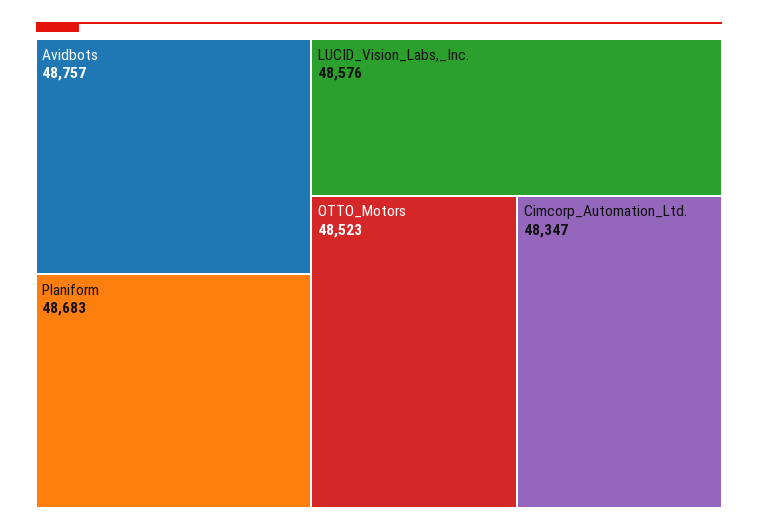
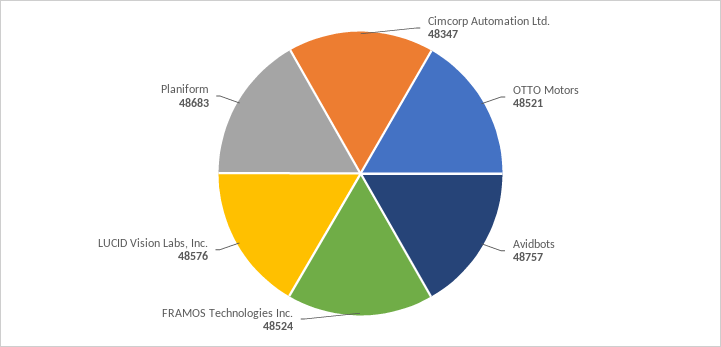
OTTO_Motors: 48523 -> 48521
FRAMOS Technologies Inc.: none -> 48524

